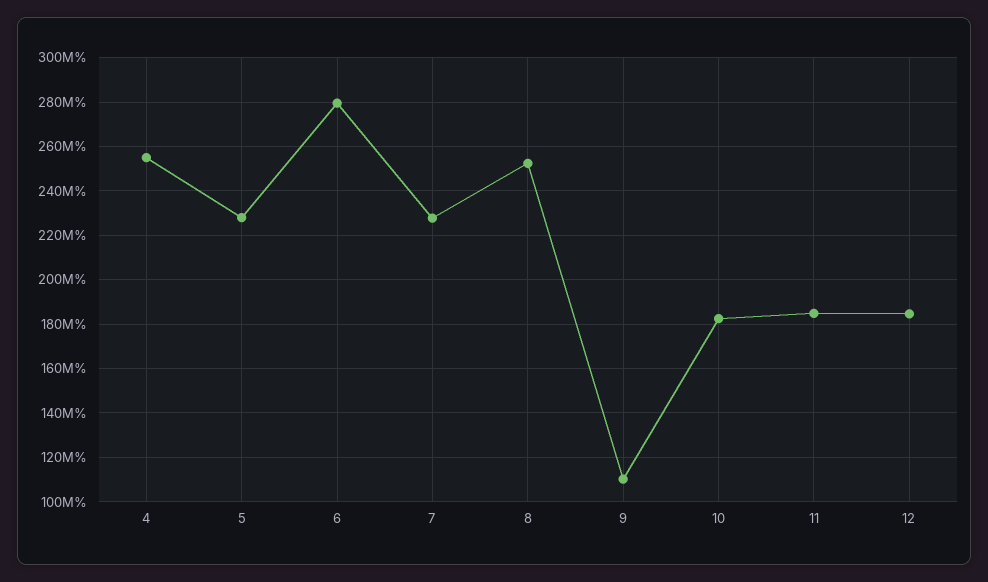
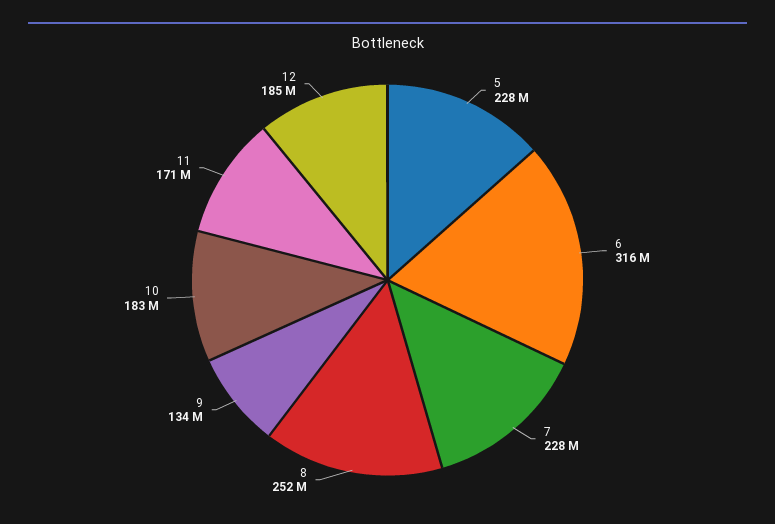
4: 255000000 -> none
6: 280000000 -> 316000000
9: 110000000 -> 134000000
11: 185000000 -> 171000000

